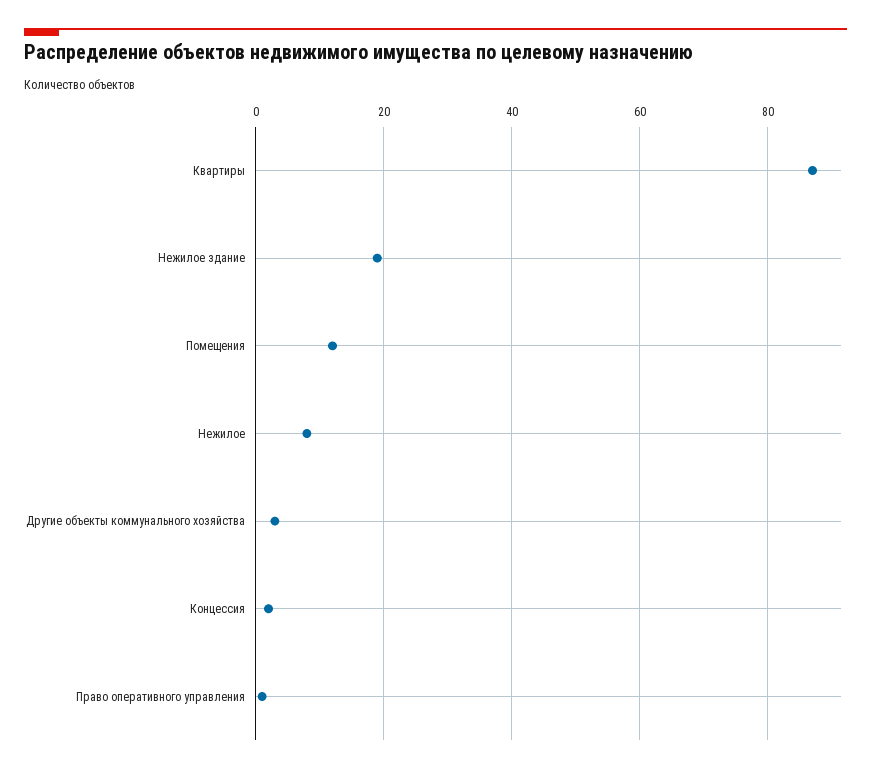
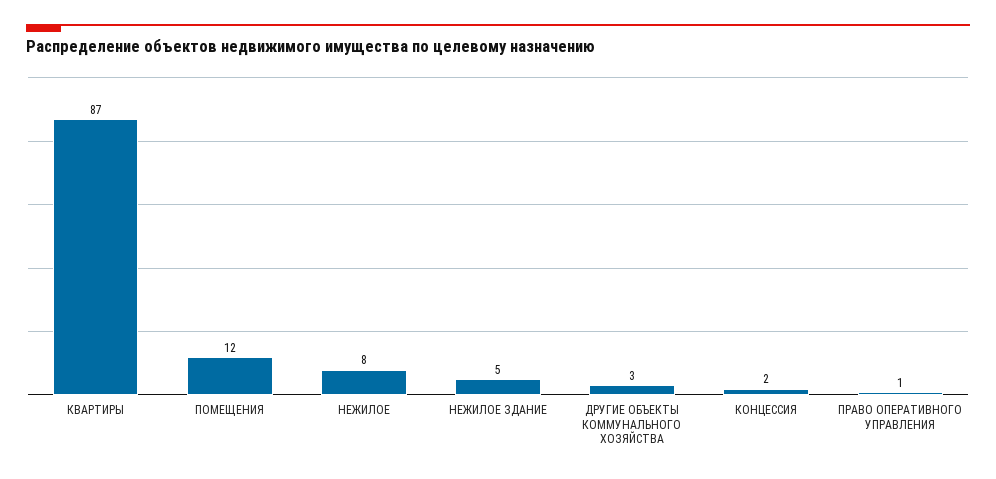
Нежилое здание: 20 -> 5

